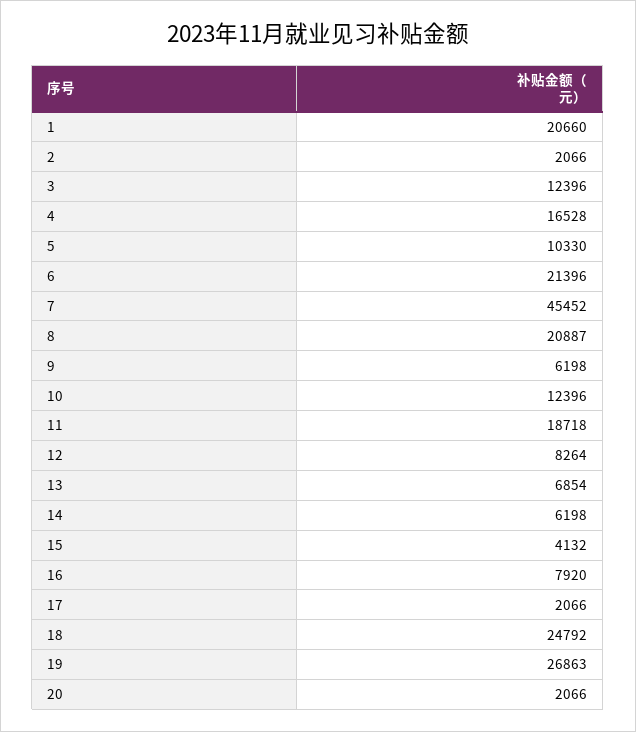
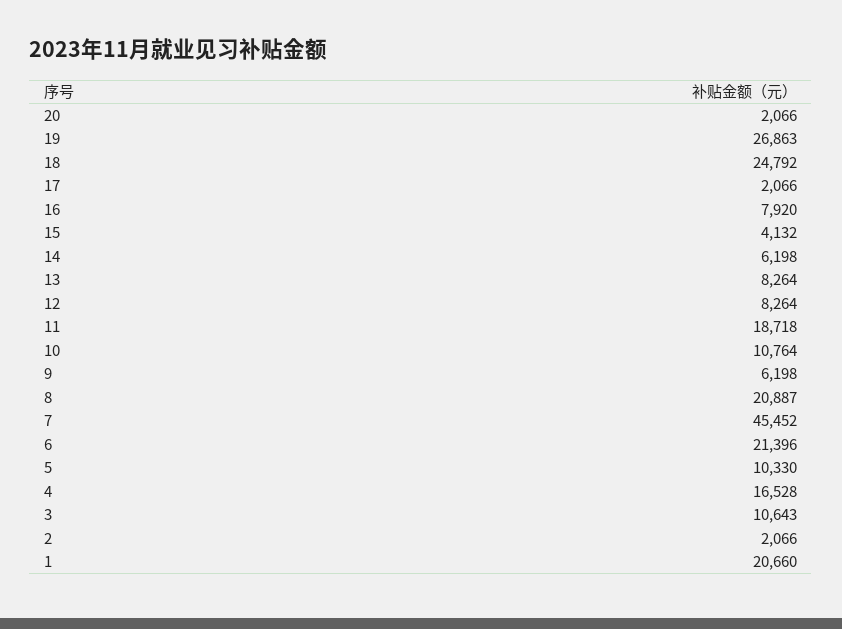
3: 12396 -> 10643
10: 12396 -> 10764
13: 6854 -> 8264

